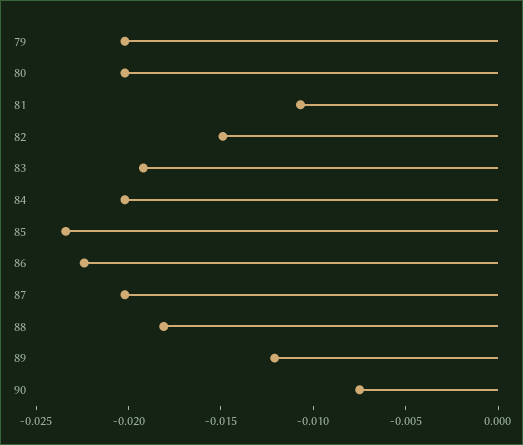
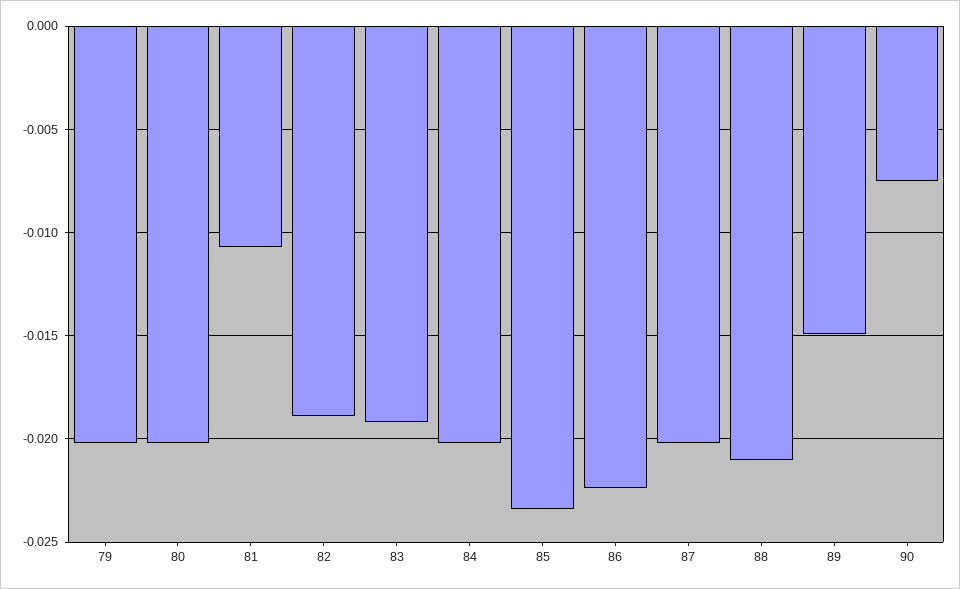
82: -0.015 -> -0.019
88: -0.018 -> -0.021
89: -0.012 -> -0.015

